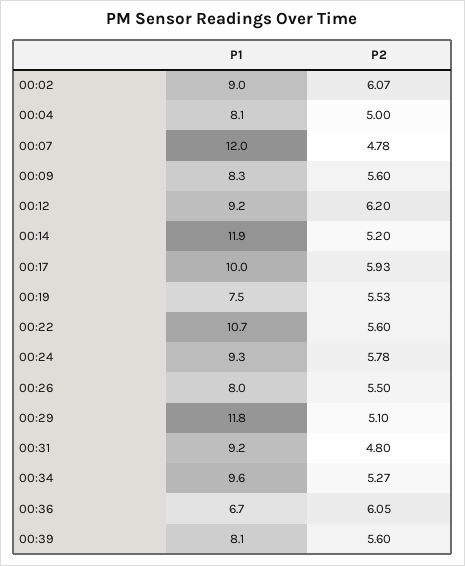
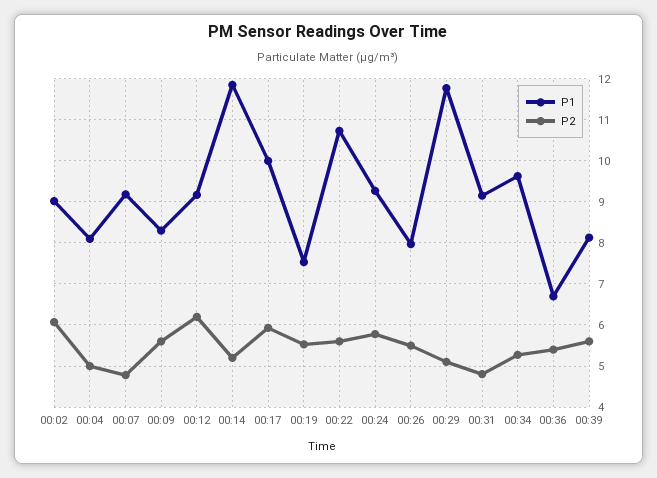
P1, 00:07: 12 -> 9.2
P2, 00:36: 6.05 -> 5.4

